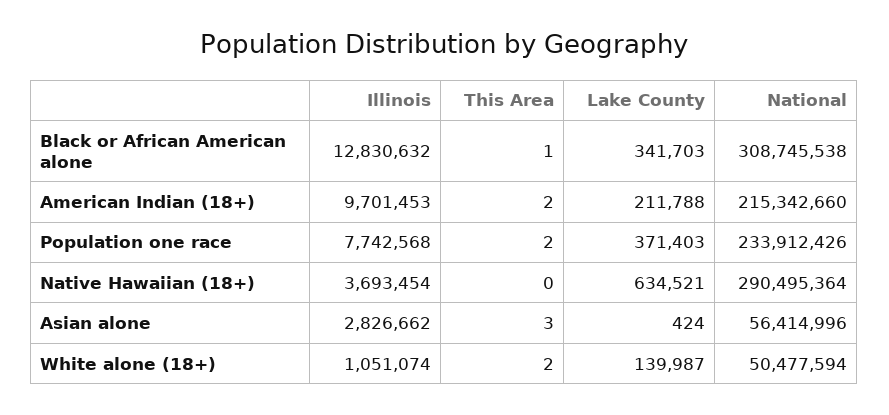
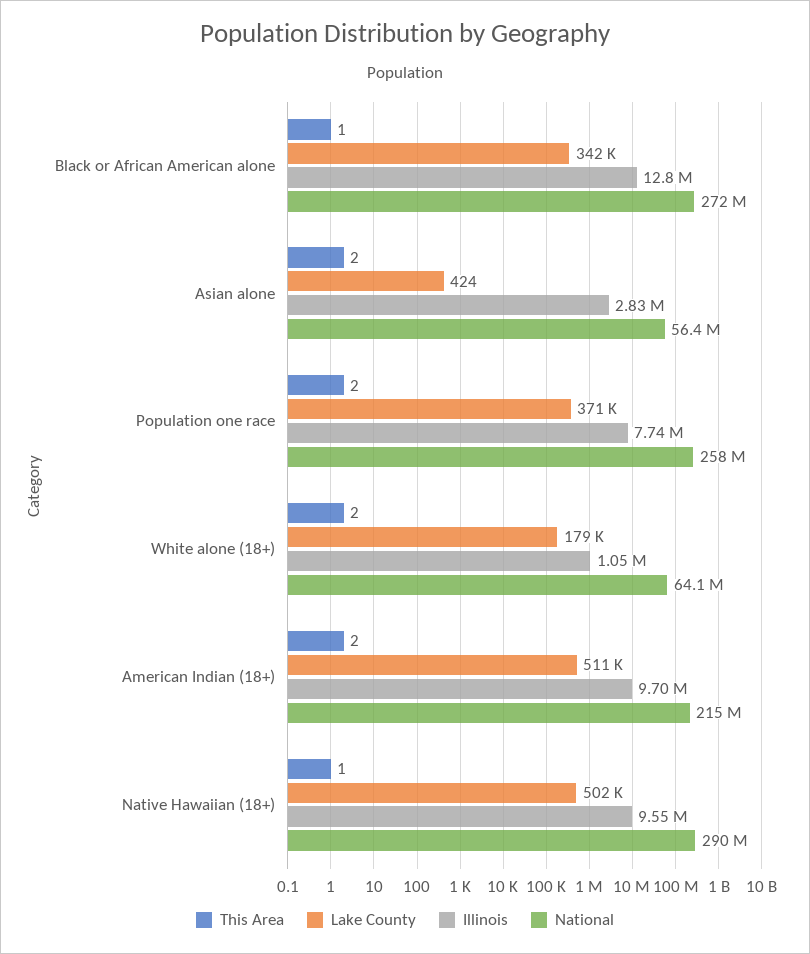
National, Black or African American alone: 308745538 -> 272000000
Lake County, American Indian (18+): 211788 -> 511000
National, Population one race: 233912426 -> 258000000
Illinois, Native Hawaiian (18+): 3693454 -> 9550000
This Area, Native Hawaiian (18+): 0 -> 1
Lake County, Native Hawaiian (18+): 634521 -> 502000
This Area, Asian alone: 3 -> 2
Lake County, White alone (18+): 139987 -> 179000
National, White alone (18+): 50477594 -> 64100000

